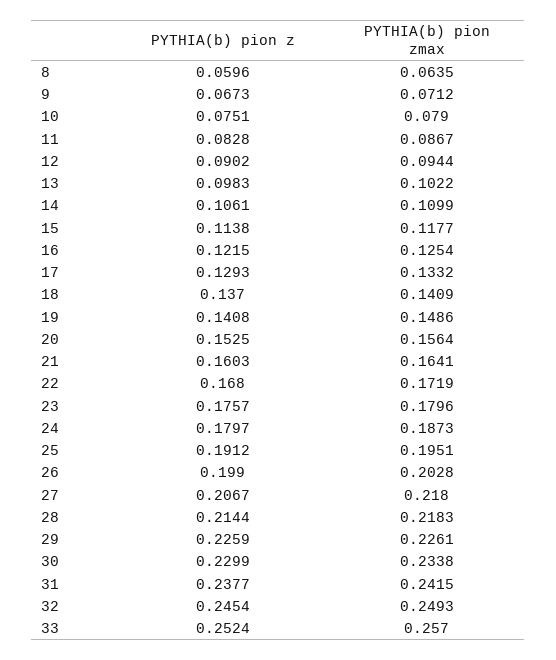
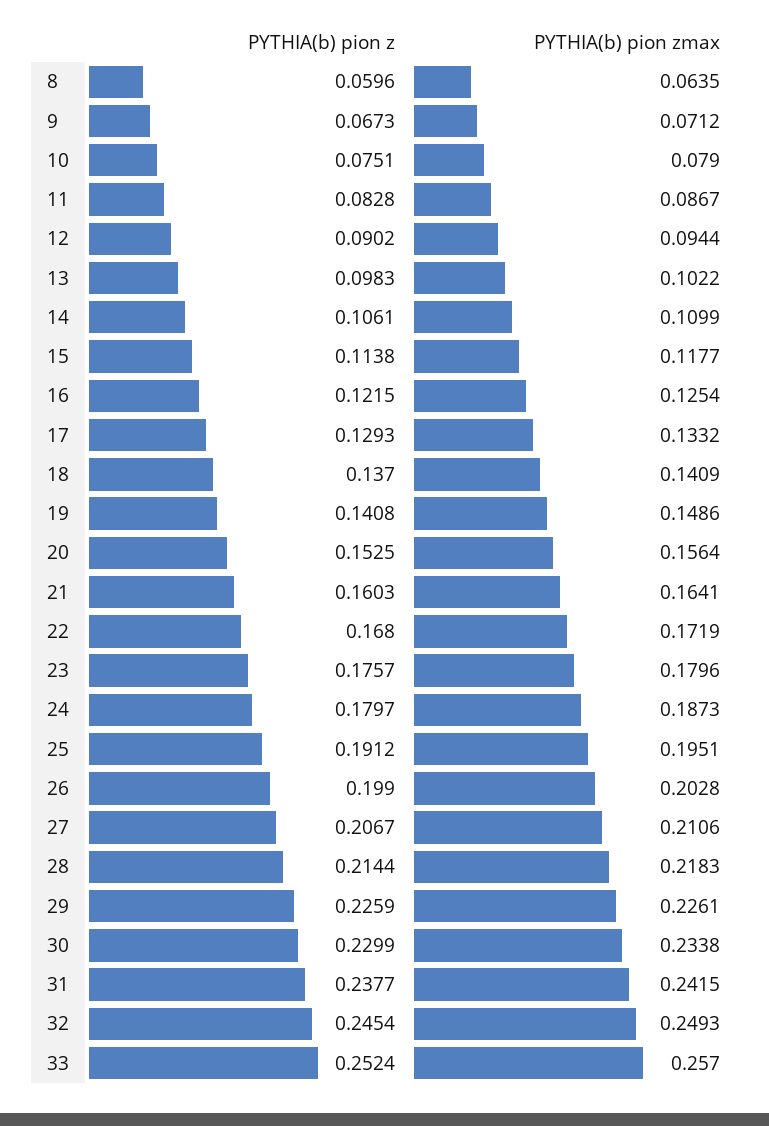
PYTHIA(b) pion zmax, 27: 0.218 -> 0.2106

